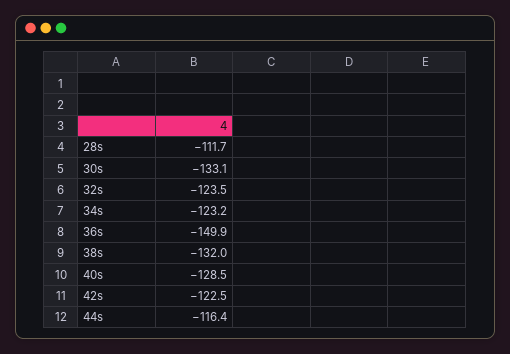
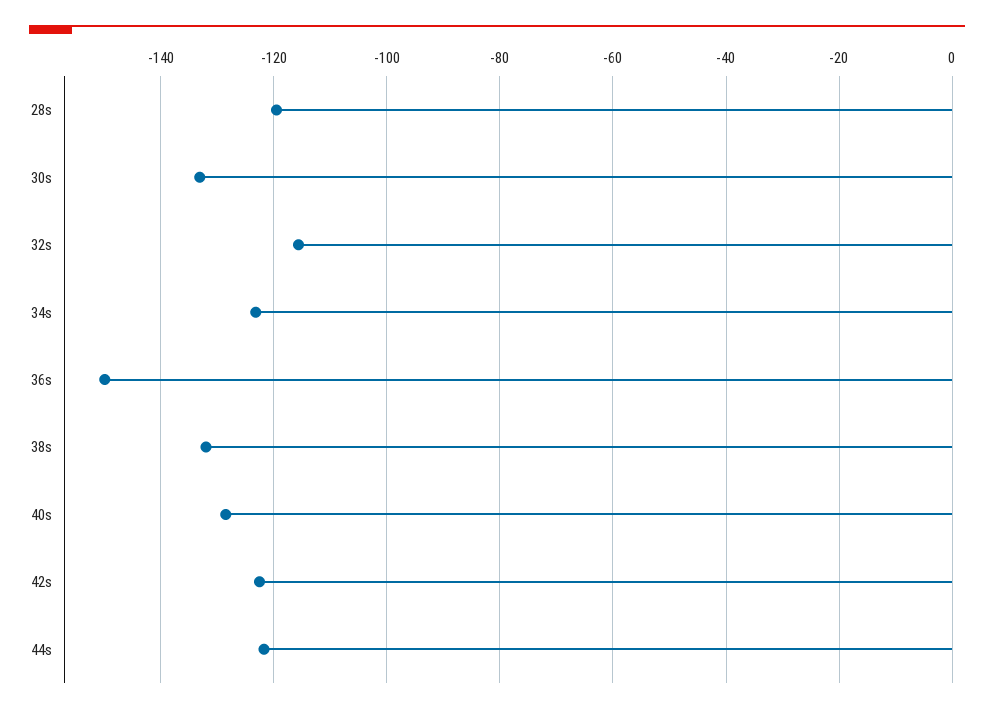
28s: -111.7 -> -120
32s: -123.5 -> -116
44s: -116.4 -> -122

